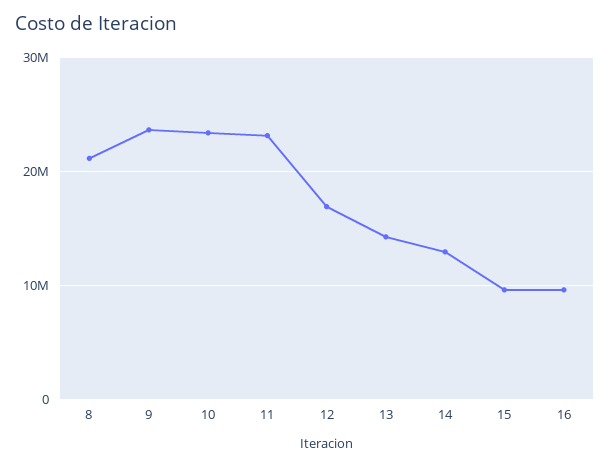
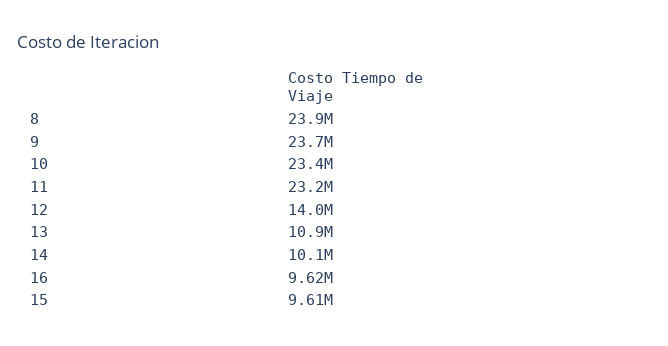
8: 21000000 -> 23900000
12: 17000000 -> 14000000
13: 14000000 -> 10900000
14: 13000000 -> 10100000

